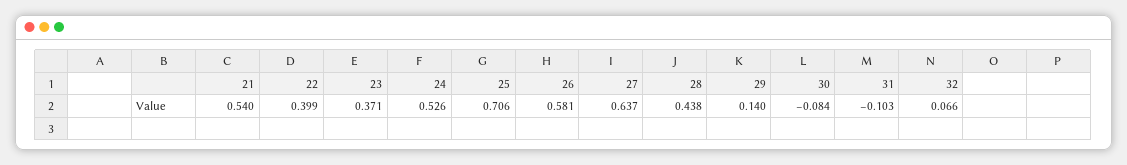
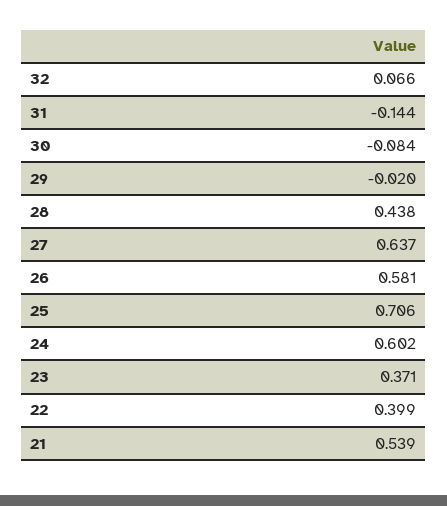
21: 0.54 -> 0.539
24: 0.526 -> 0.602
29: 0.14 -> -0.02
31: -0.103 -> -0.144

